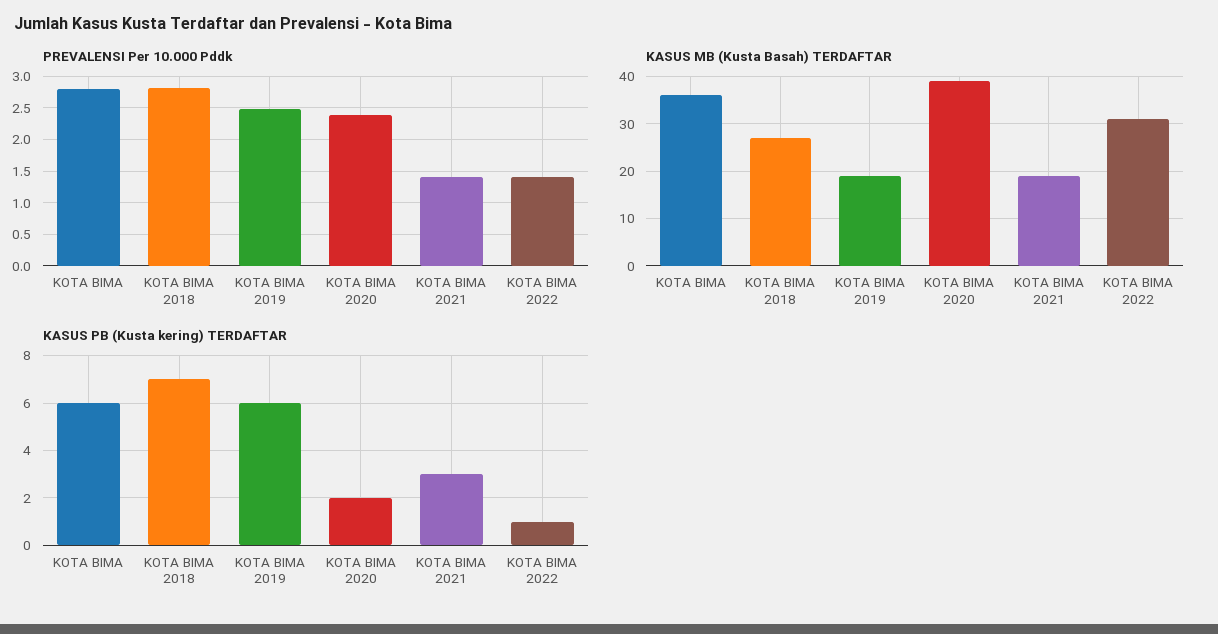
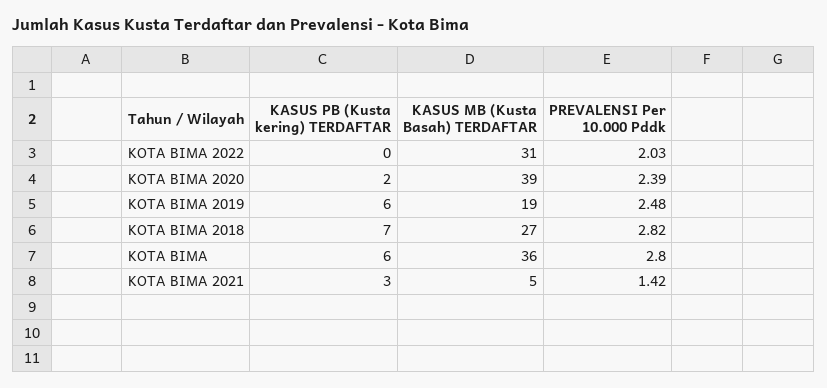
PREVALENSI Per 10.000 Pddk, KOTA BIMA 2022: 1.4 -> 2.03
KASUS MB (Kusta Basah) TERDAFTAR, KOTA BIMA 2021: 20 -> 5
KASUS PB (Kusta kering) TERDAFTAR, KOTA BIMA 2022: 1 -> 0

